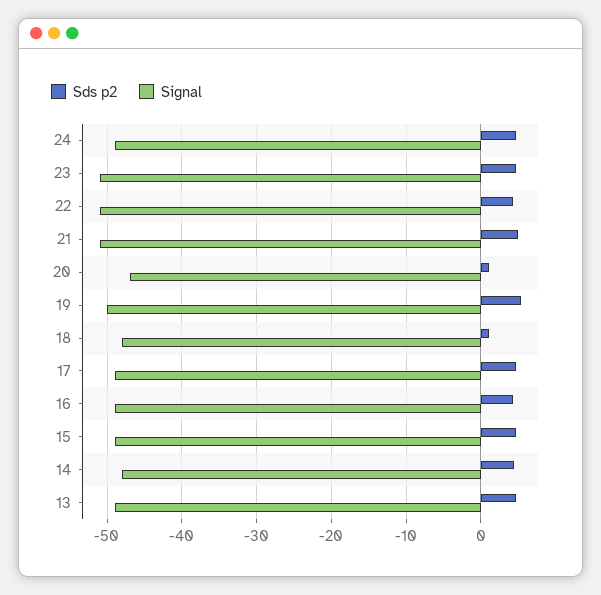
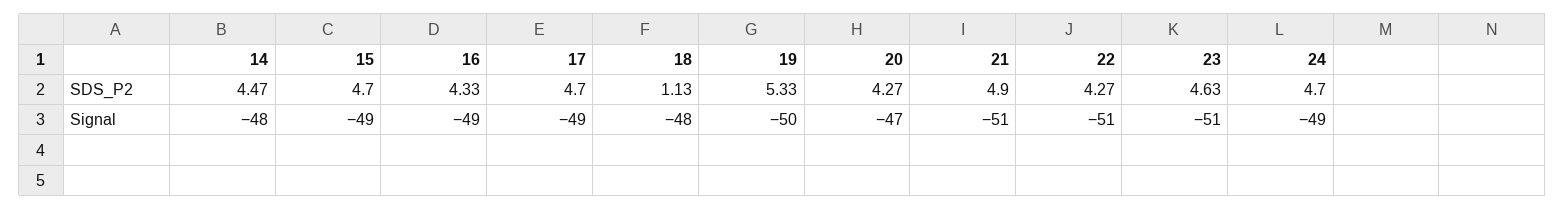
Sds p2, 20: 1 -> 4.27
Sds p2, 13: 5 -> none
Signal, 13: -49 -> none

